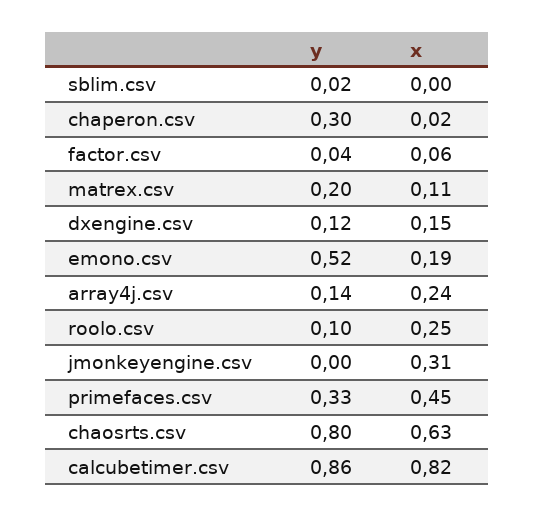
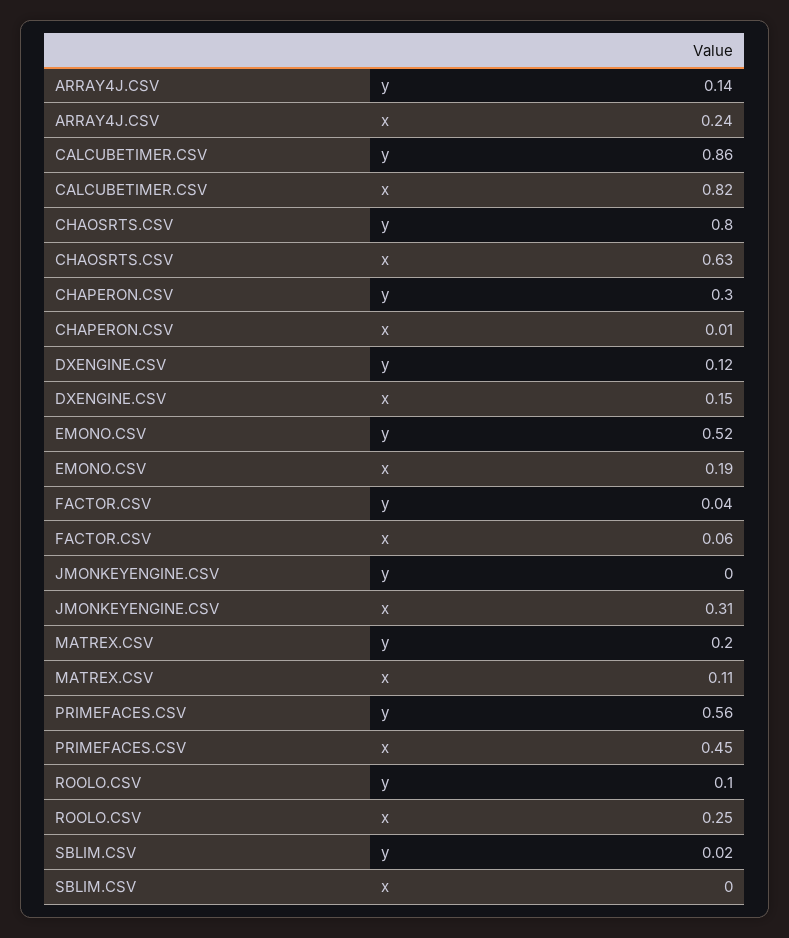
x, chaperon.csv: 0.02 -> 0.01
y, primefaces.csv: 0.33 -> 0.56

